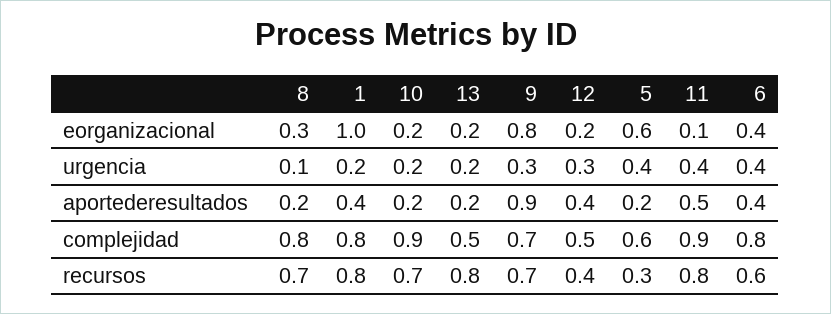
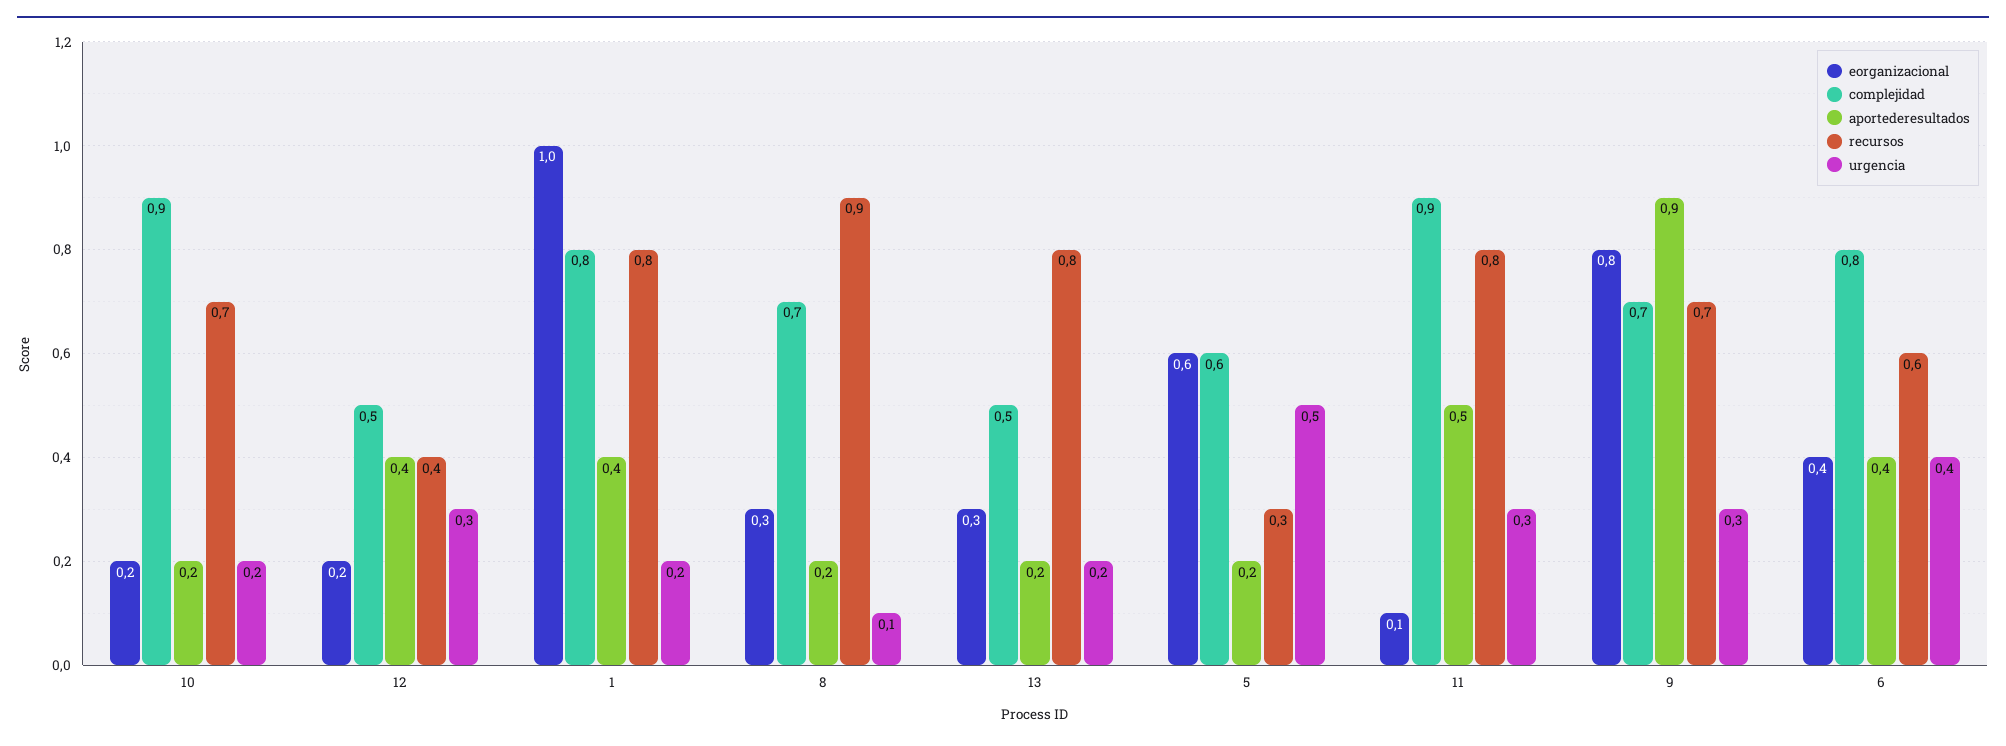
eorganizacional, 13: 0.2 -> 0.3
urgencia, 5: 0.4 -> 0.5
urgencia, 11: 0.4 -> 0.3
complejidad, 8: 0.8 -> 0.7
recursos, 8: 0.7 -> 0.9

